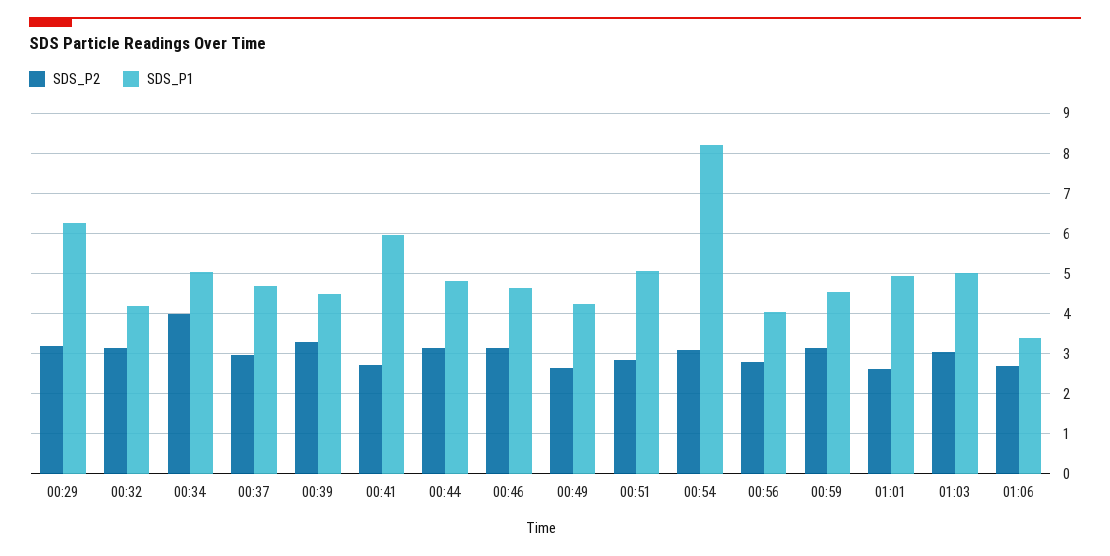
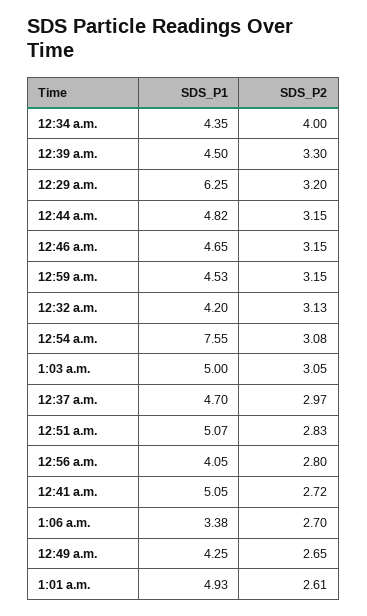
SDS_P1, 00:34: 5 -> 4.35
SDS_P1, 00:41: 6 -> 5.05
SDS_P1, 00:54: 8.2 -> 7.55

